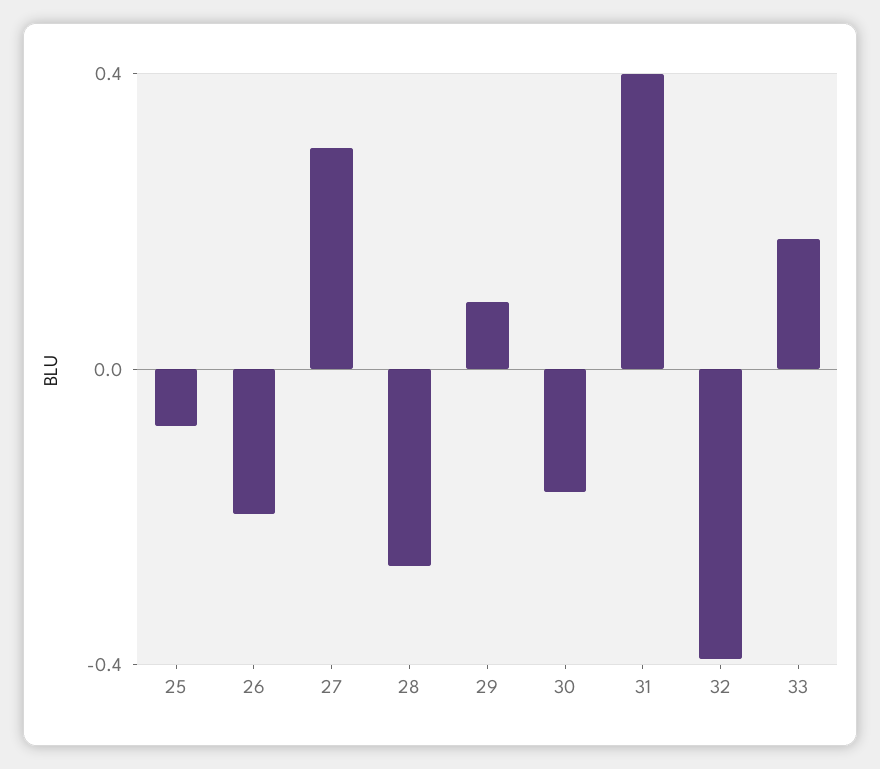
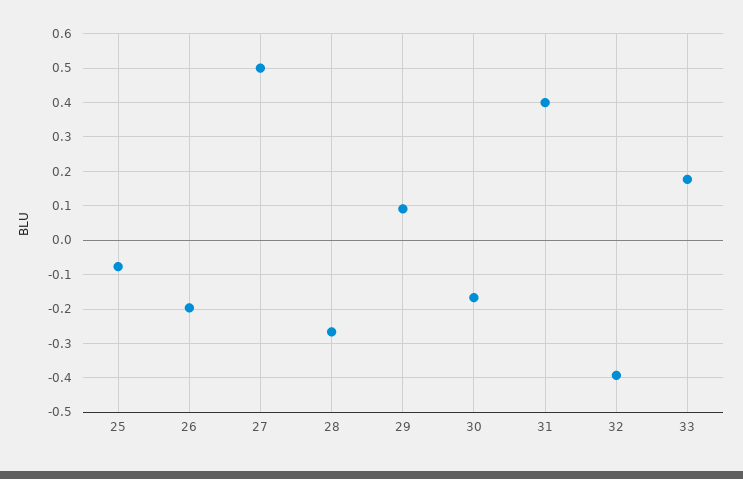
27: 0.3 -> 0.5

